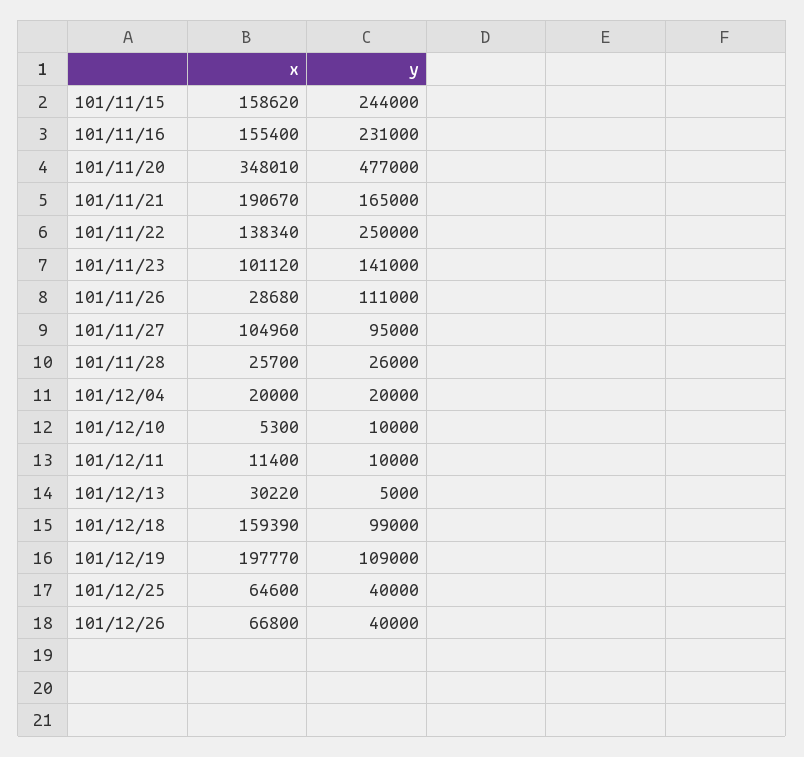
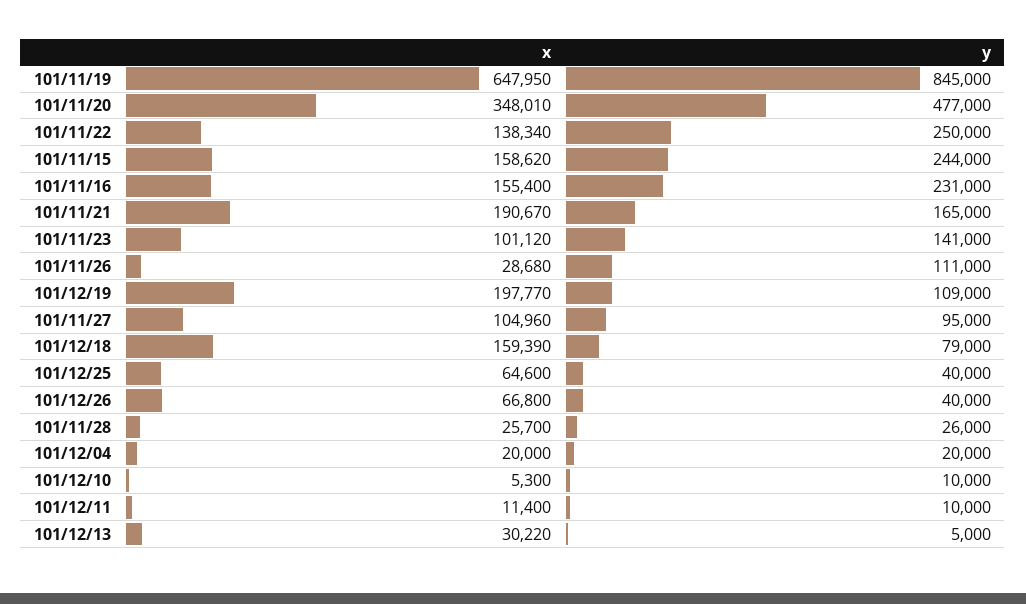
y, 101/12/18: 99000 -> 79000
x, 101/11/19: none -> 647950
y, 101/11/19: none -> 845000

